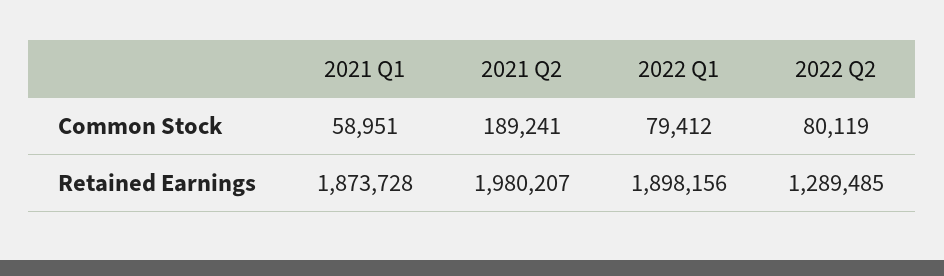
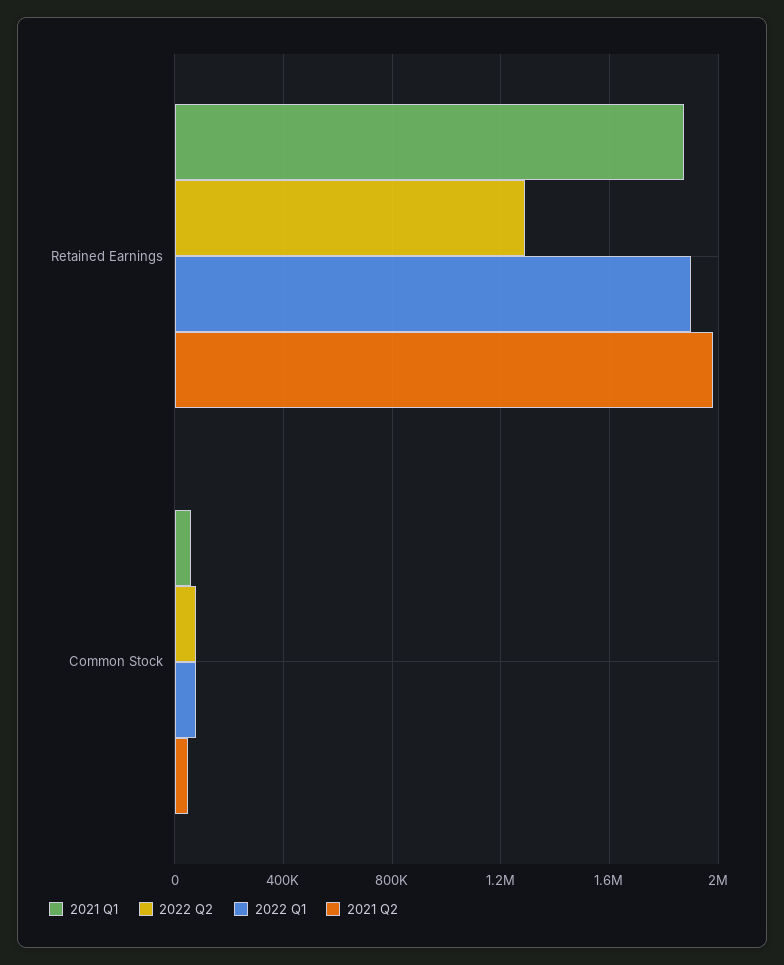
2021 Q2, Common Stock: 189241 -> 50000

